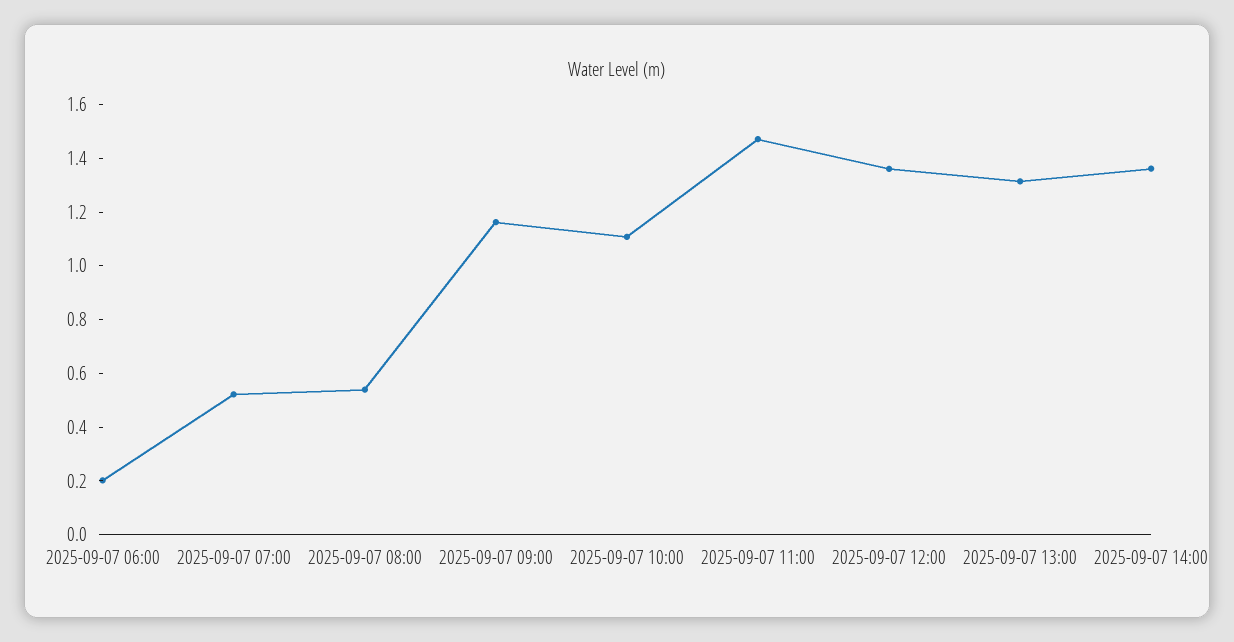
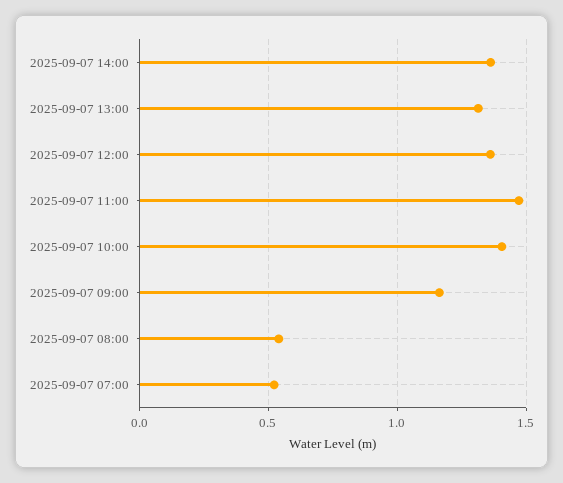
2025-09-07 06:00: 0.2 -> none
2025-09-07 10:00: 1.1 -> 1.4

